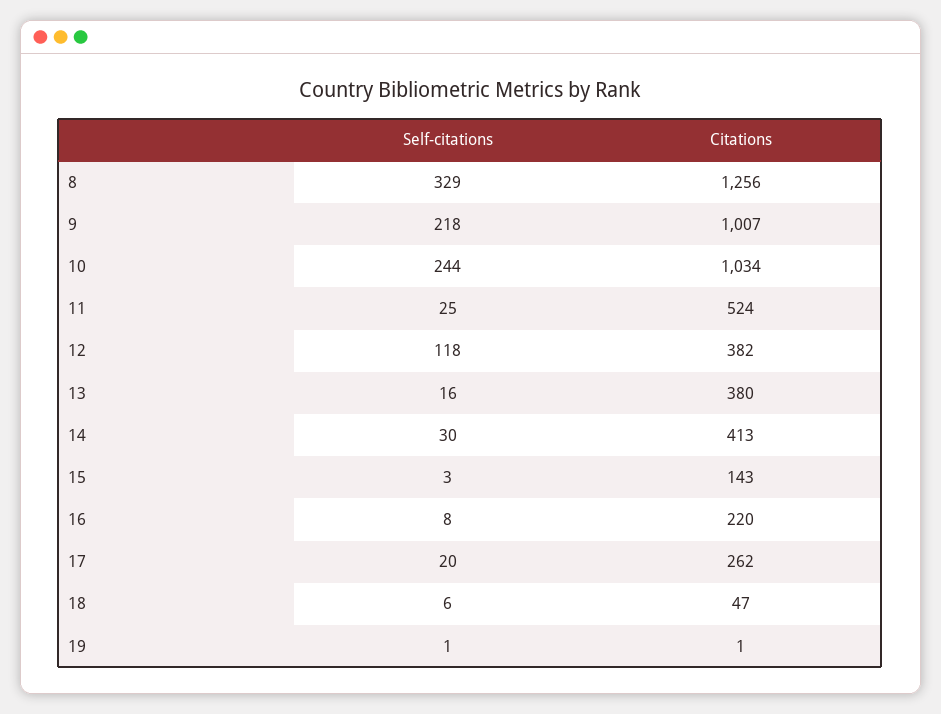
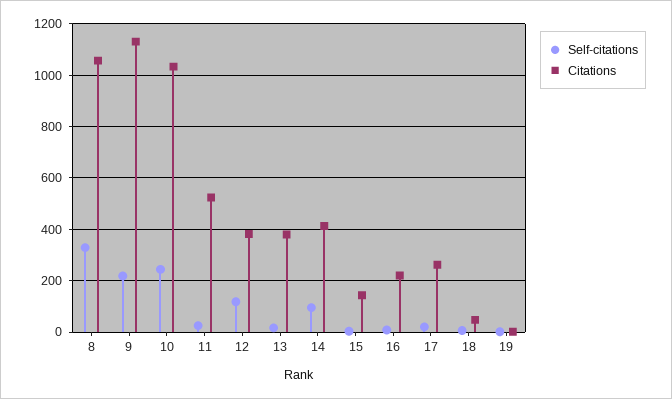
Citations, 8: 1256 -> 1050
Citations, 9: 1007 -> 1125
Self-citations, 14: 30 -> 100

